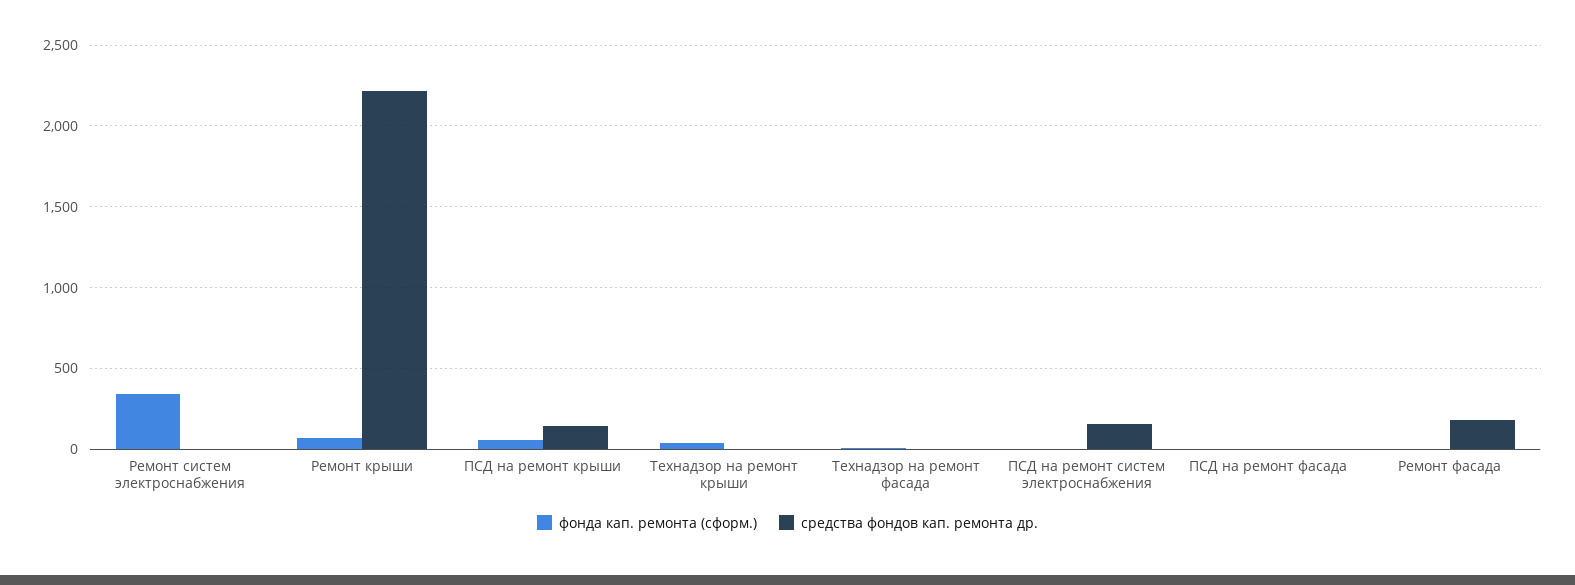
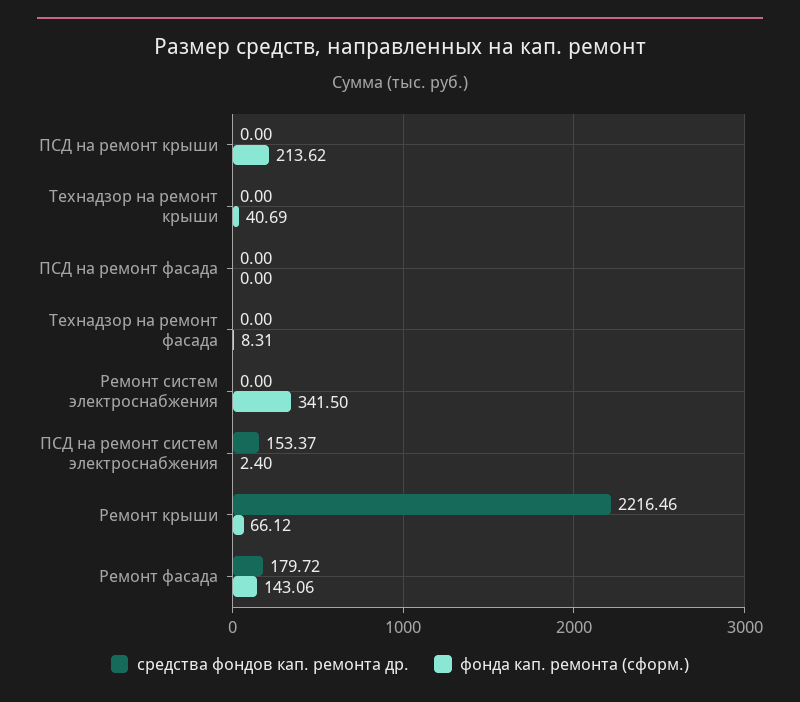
фонда кап. ремонта (сформ.), ПСД на ремонт крыши: 50 -> 213.62
средства фондов кап. ремонта др., ПСД на ремонт крыши: 150 -> 0
фонда кап. ремонта (сформ.), Ремонт фасада: 0 -> 143.06

